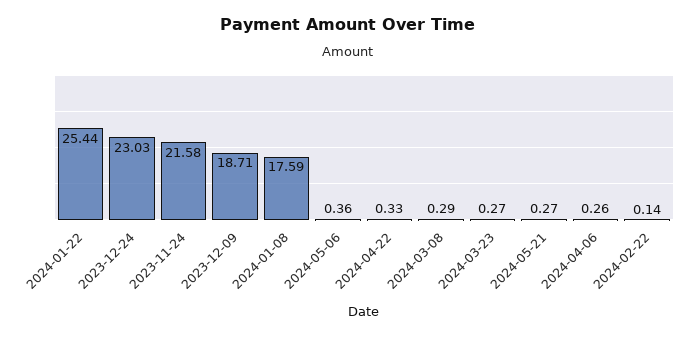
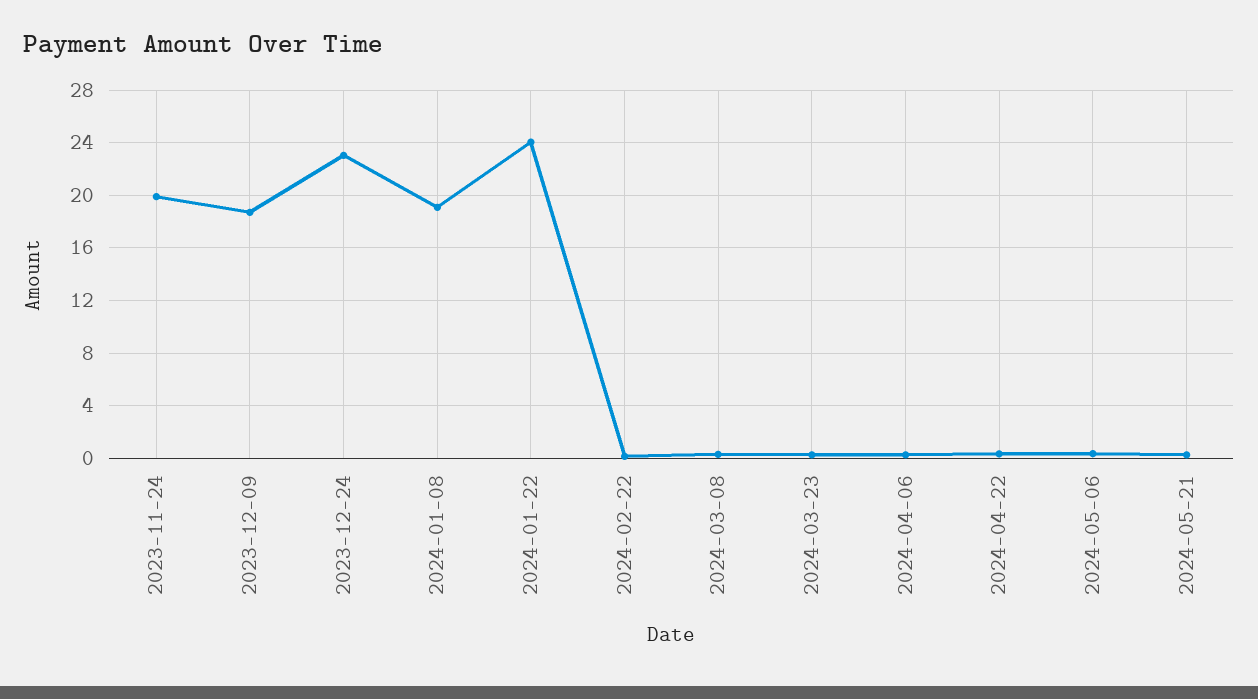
2024-01-22: 25.44 -> 24
2023-11-24: 21.58 -> 20
2024-01-08: 17.59 -> 19

